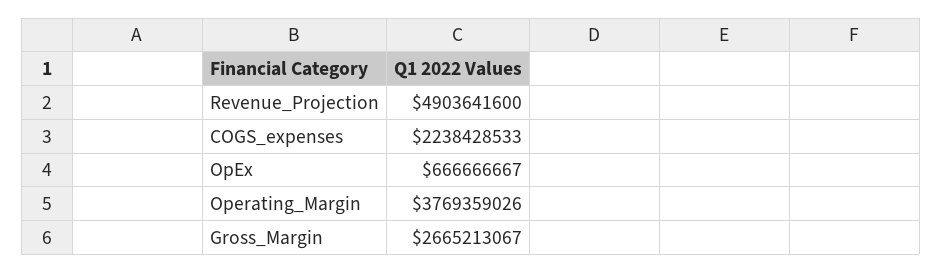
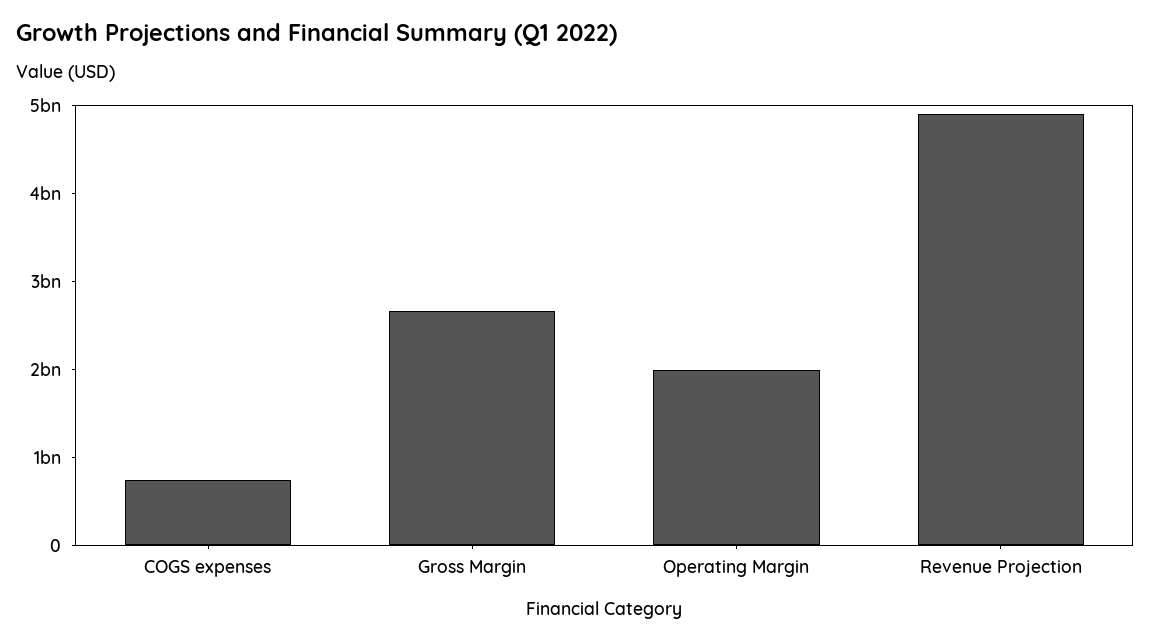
COGS_expenses: 2238428533 -> 800000000
OpEx: 666666667 -> none
Operating_Margin: 3769359026 -> 2000000000

